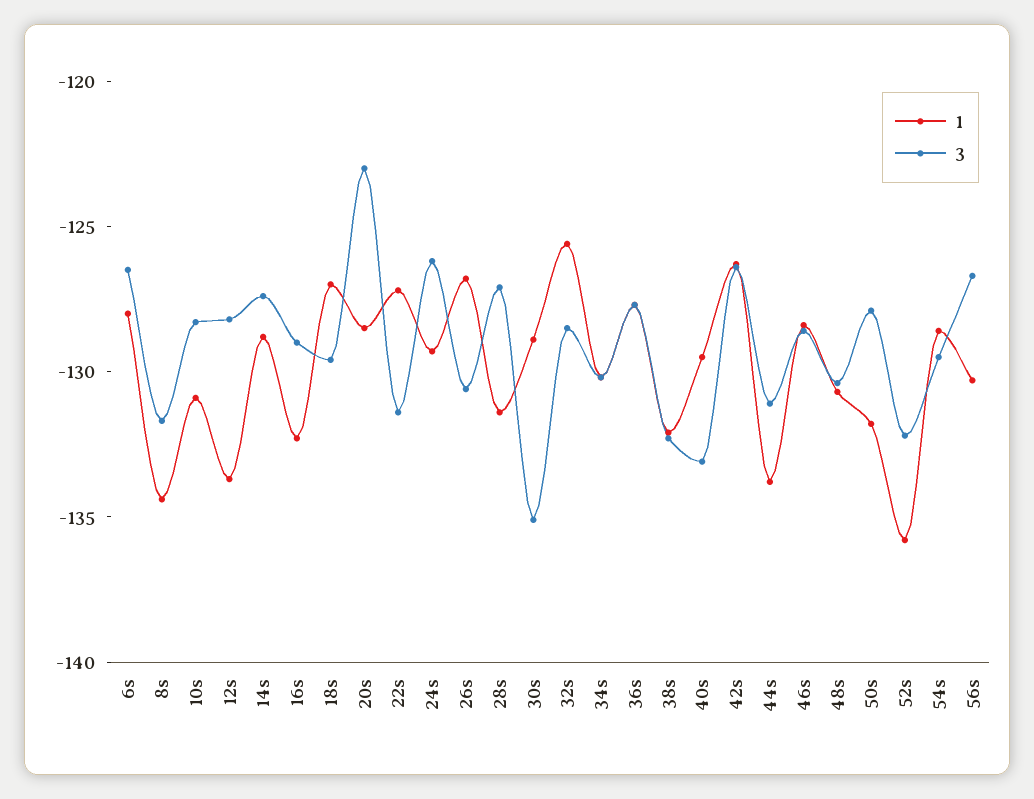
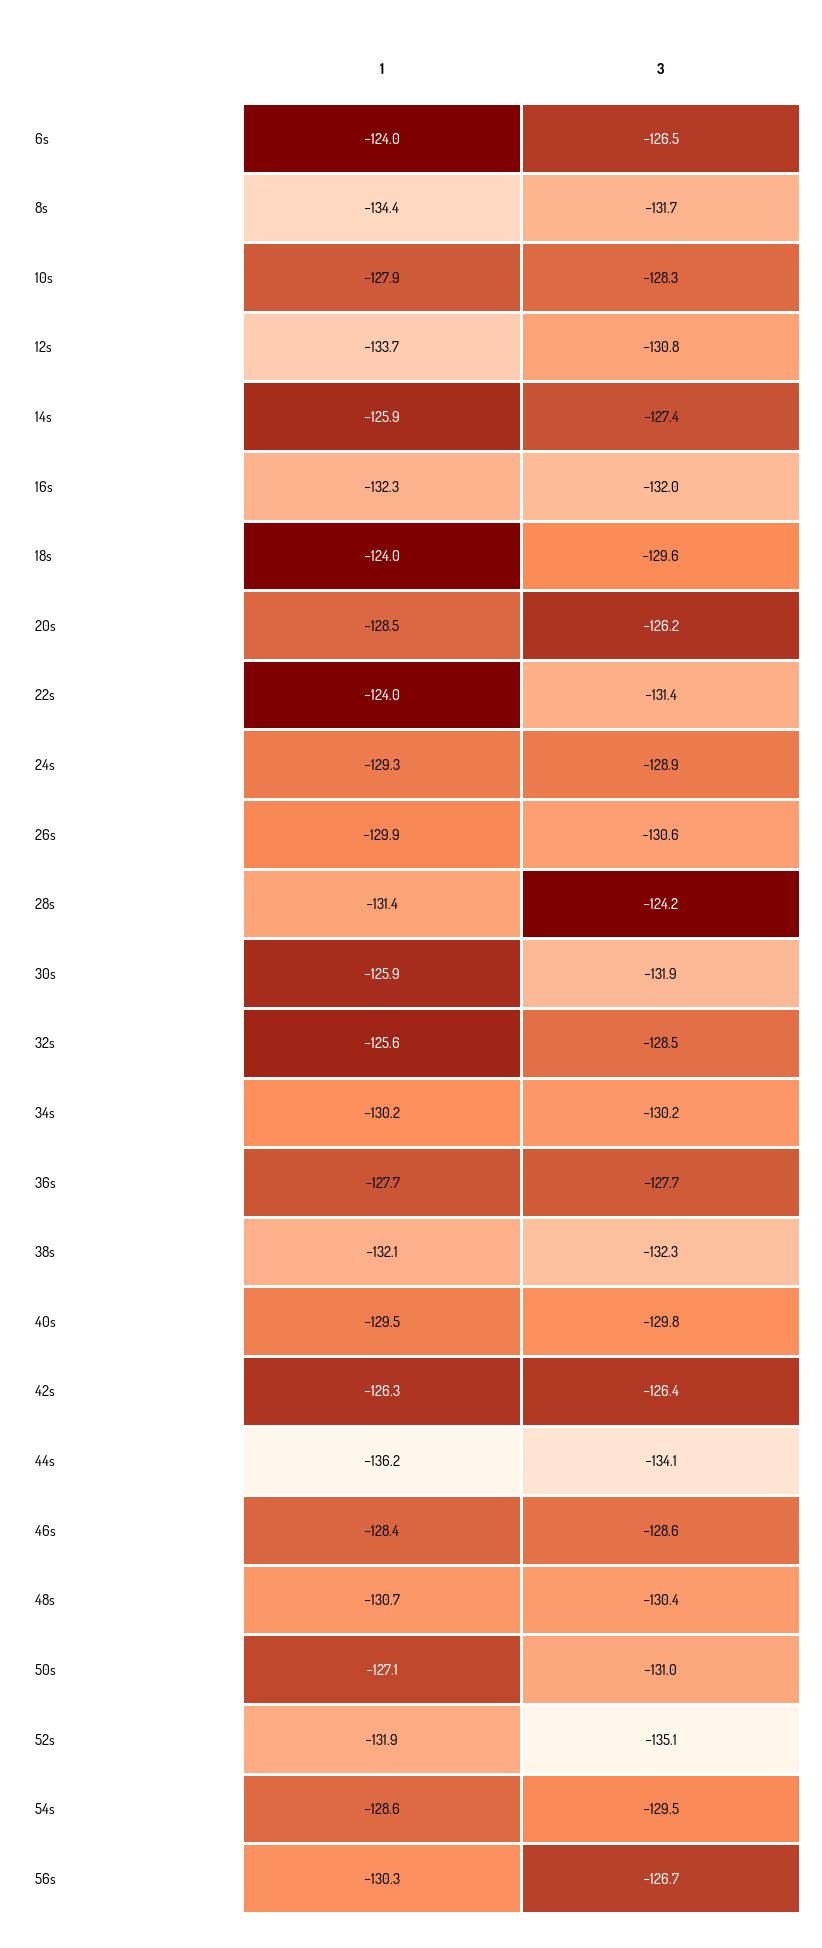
1, 6s: -128 -> -124
1, 10s: -131 -> -127.9
3, 12s: -128 -> -130.8
1, 14s: -129 -> -125.9
3, 16s: -129 -> -132
1, 18s: -127 -> -124
3, 20s: -123 -> -126.2
1, 22s: -127 -> -124
3, 24s: -126 -> -128.9
1, 26s: -127 -> -129.9
3, 28s: -127 -> -124.2
1, 30s: -129 -> -125.9
3, 30s: -135 -> -131.9
3, 40s: -133 -> -129.8
1, 44s: -134 -> -136.2
3, 44s: -131 -> -134.1
1, 50s: -132 -> -127.1
3, 50s: -128 -> -131
1, 52s: -136 -> -131.9
3, 52s: -132 -> -135.1

